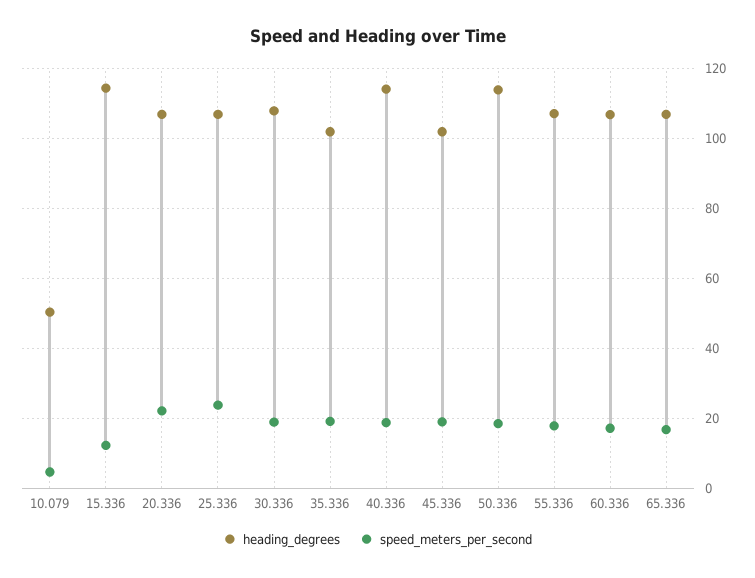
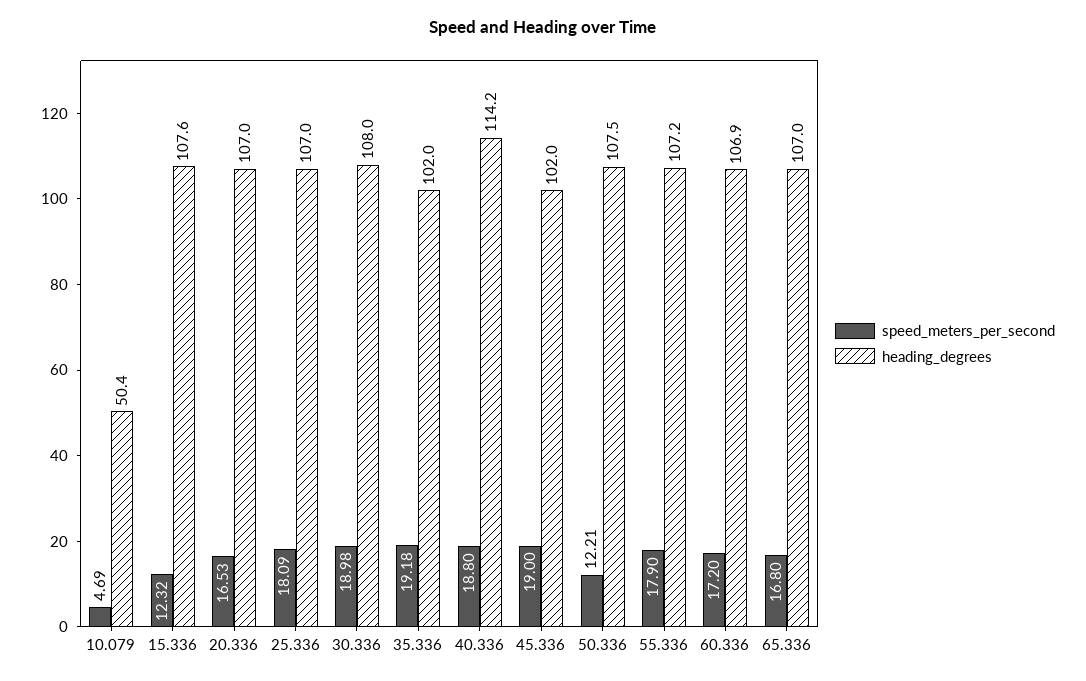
heading_degrees, 15.336: 114 -> 107.6
speed_meters_per_second, 20.336: 22 -> 16.53
speed_meters_per_second, 25.336: 24 -> 18.09
heading_degrees, 50.336: 114 -> 107.5
speed_meters_per_second, 50.336: 18 -> 12.21

